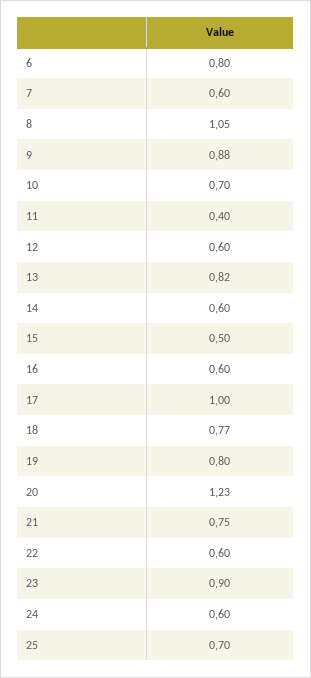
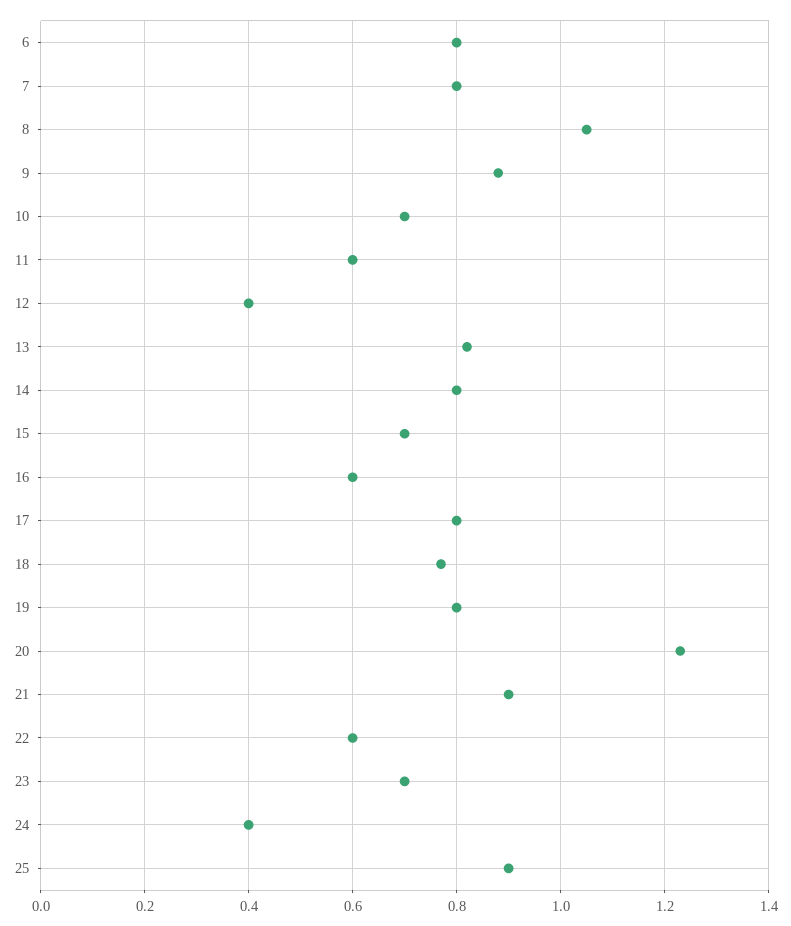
7: 0.6 -> 0.8
11: 0.4 -> 0.6
12: 0.6 -> 0.4
14: 0.6 -> 0.8
15: 0.5 -> 0.7
17: 1 -> 0.8
21: 0.75 -> 0.9
23: 0.9 -> 0.7
24: 0.6 -> 0.4
25: 0.7 -> 0.9

